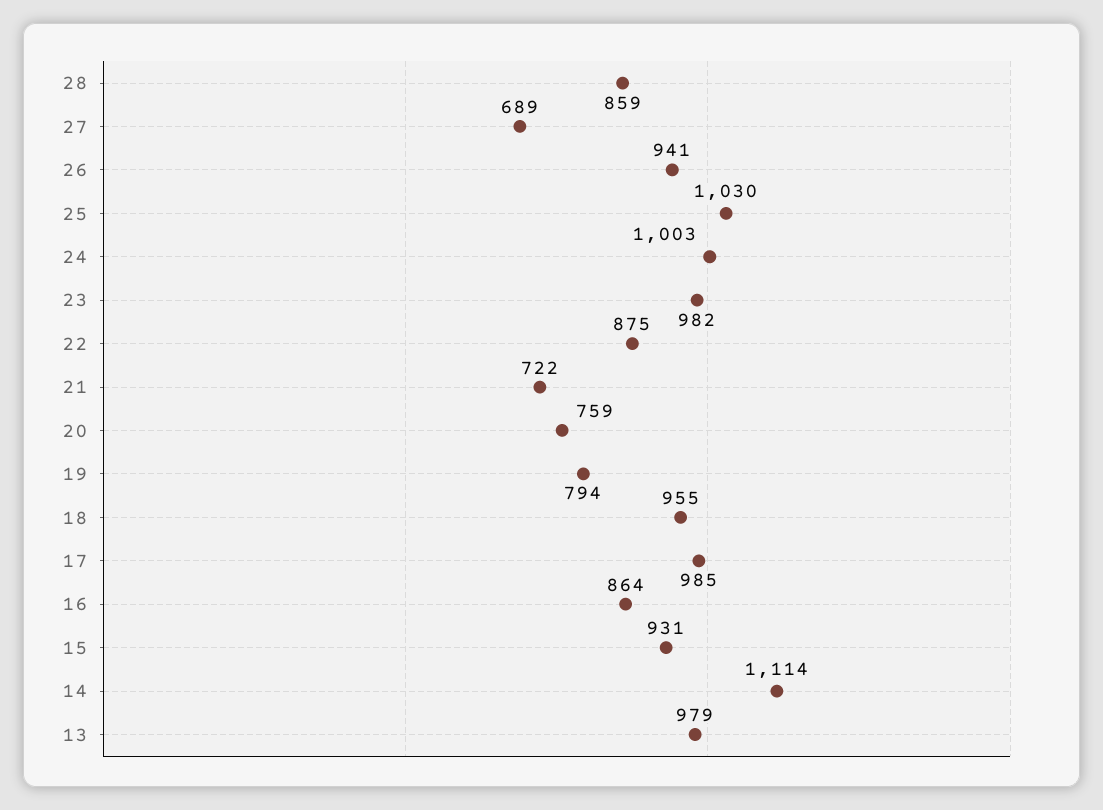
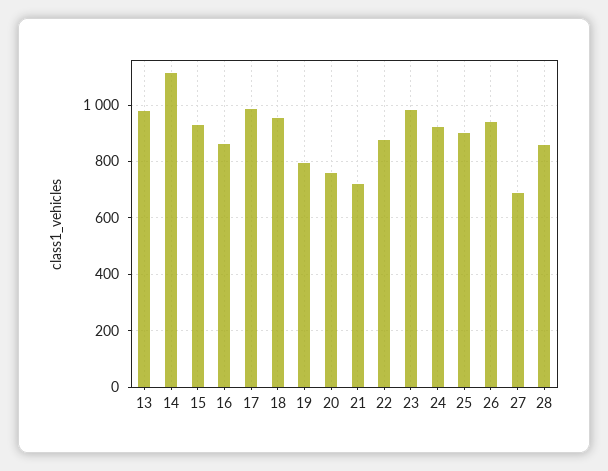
25: 1030 -> 900
24: 1003 -> 925

